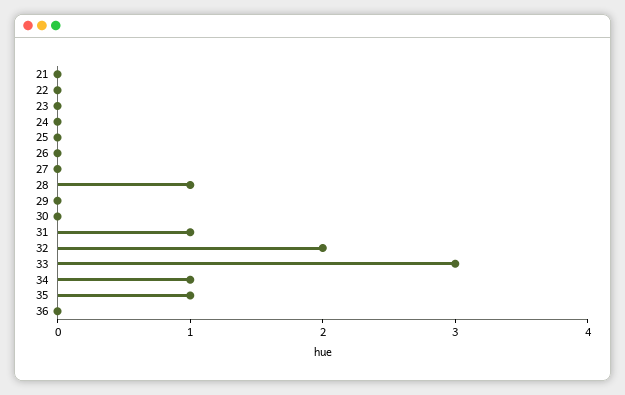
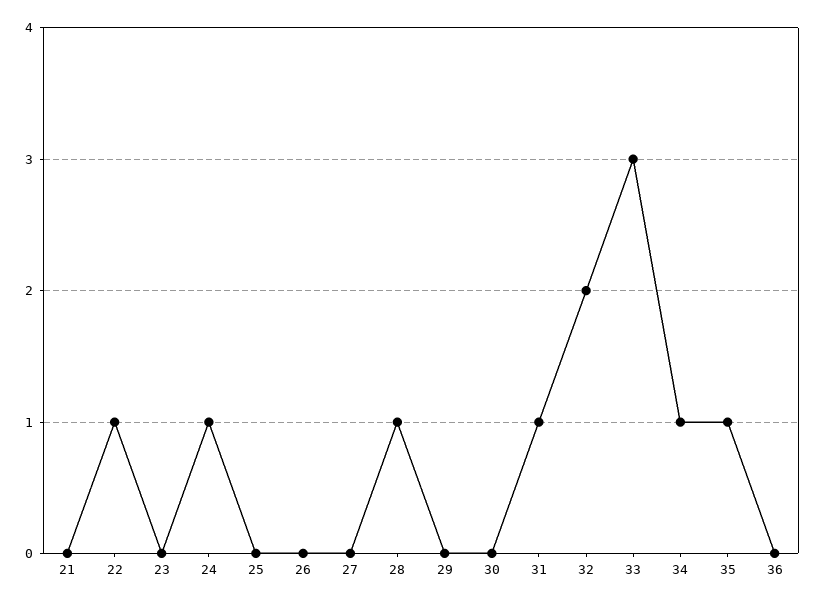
22: 0 -> 1
24: 0 -> 1

